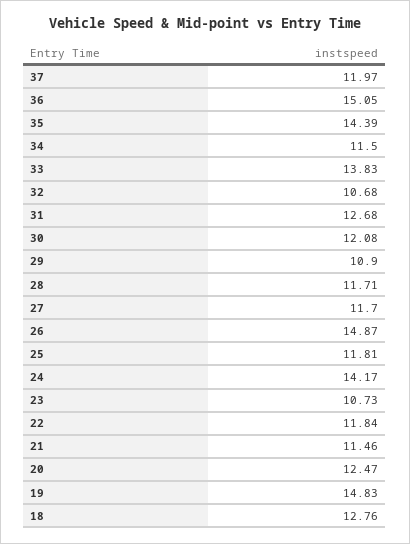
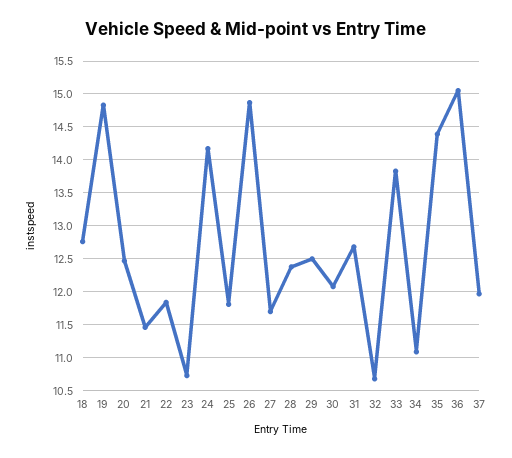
34: 11.5 -> 11.1
29: 10.9 -> 12.5
28: 11.71 -> 12.4

